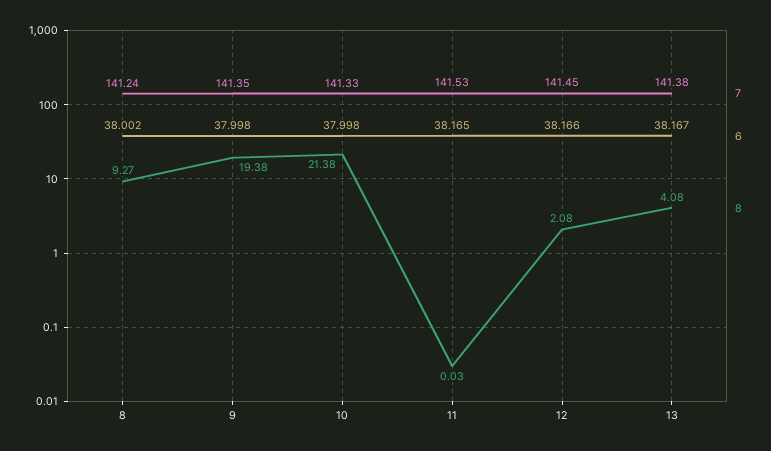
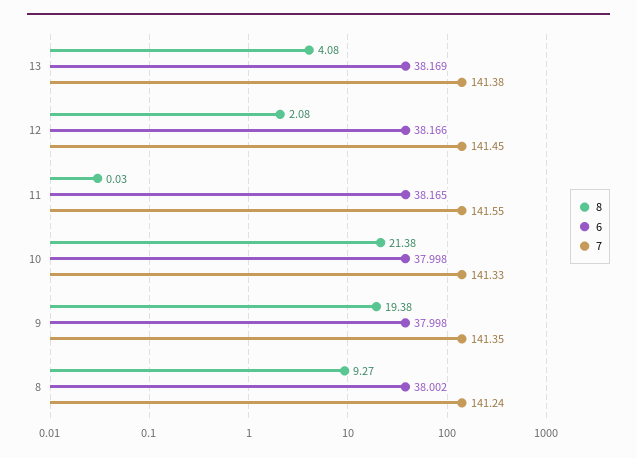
7, 11: 141.53 -> 141.55
6, 13: 38.167 -> 38.169

